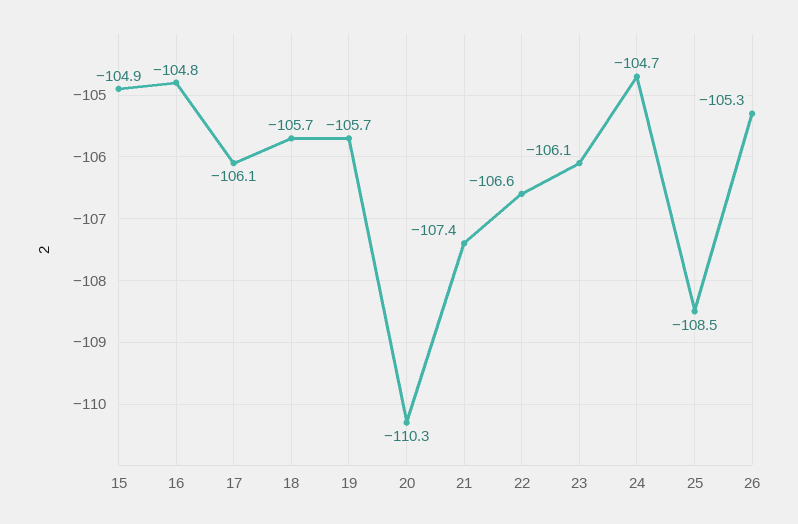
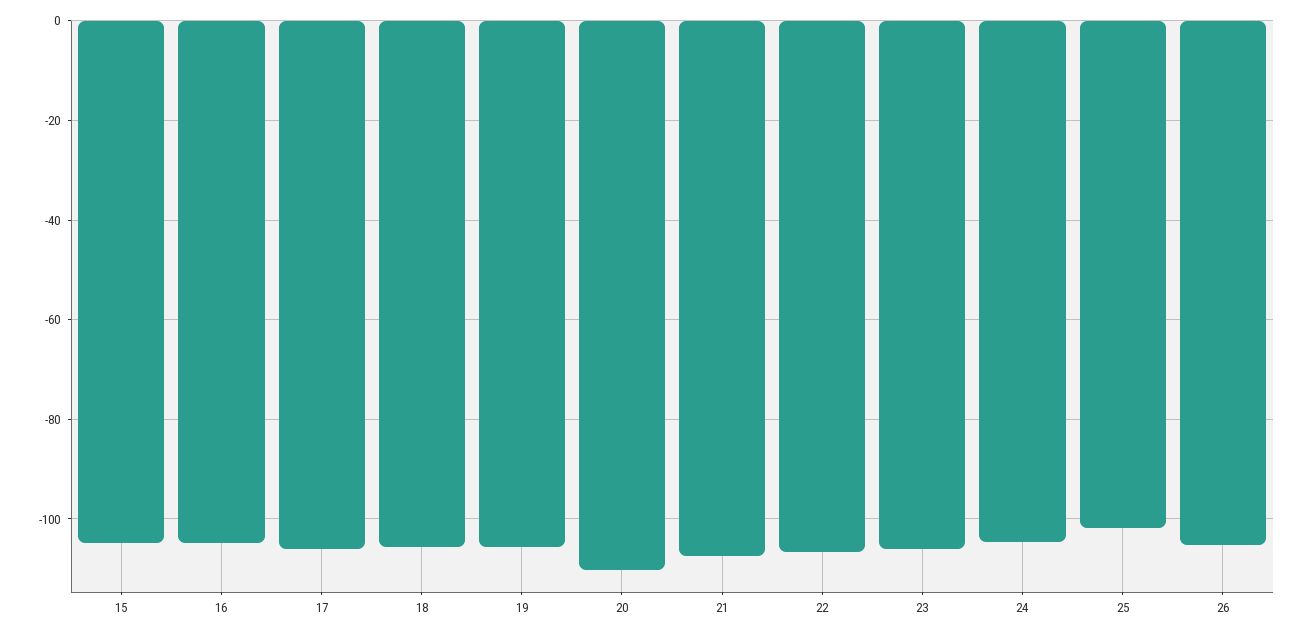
25: -108.5 -> -102

